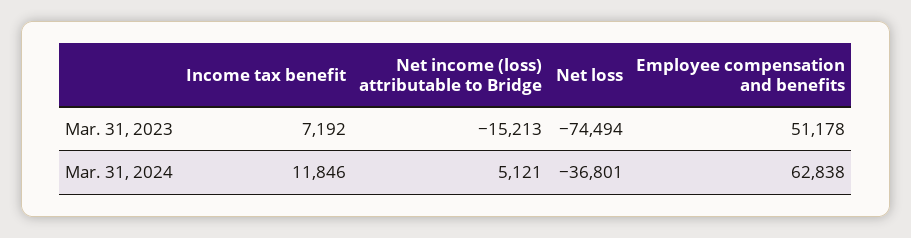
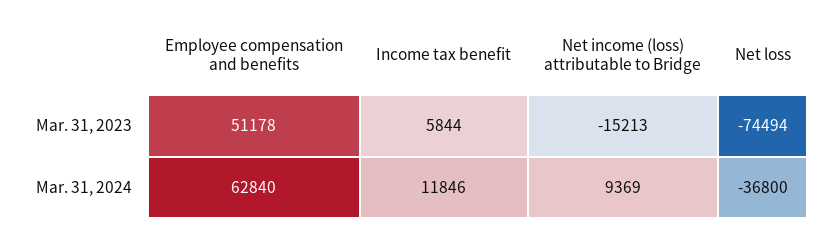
Income tax benefit, Mar. 31, 2023: 7192 -> 5844
Net income (loss) attributable to Bridge, Mar. 31, 2024: 5121 -> 9369
Net loss, Mar. 31, 2024: -36801 -> -36800
Employee compensation and benefits, Mar. 31, 2024: 62838 -> 62840

